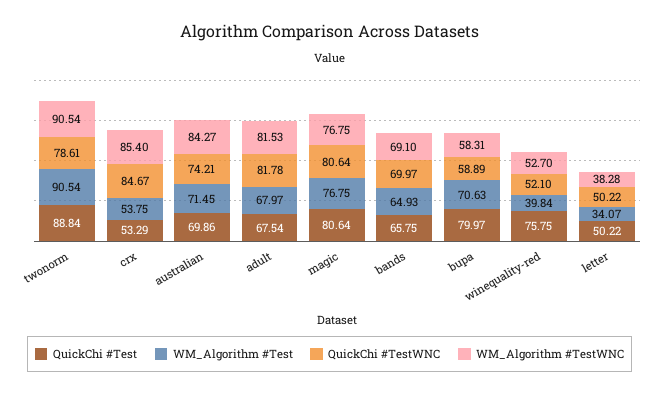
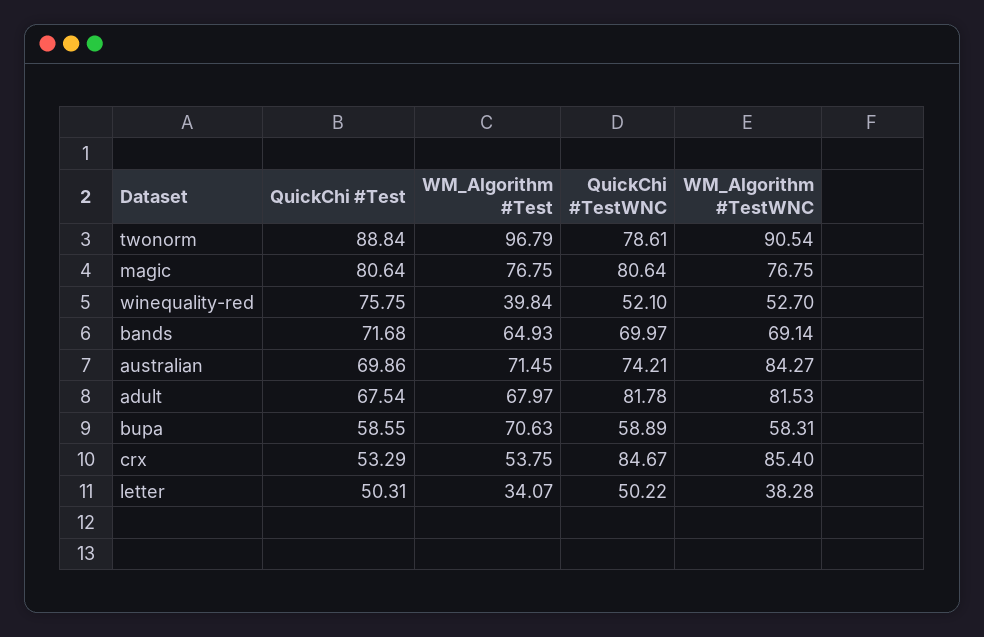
WM_Algorithm #Test, twonorm: 90.54 -> 96.79
QuickChi #Test, bands: 65.75 -> 71.68
WM_Algorithm #TestWNC, bands: 69.1 -> 69.14
QuickChi #Test, bupa: 79.97 -> 58.55
QuickChi #Test, letter: 50.22 -> 50.31

